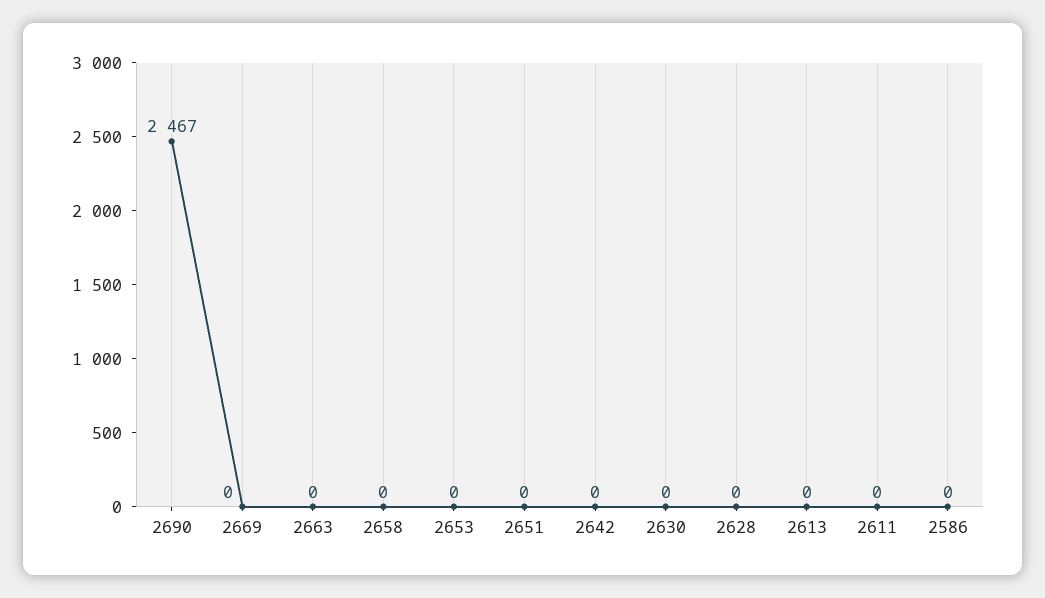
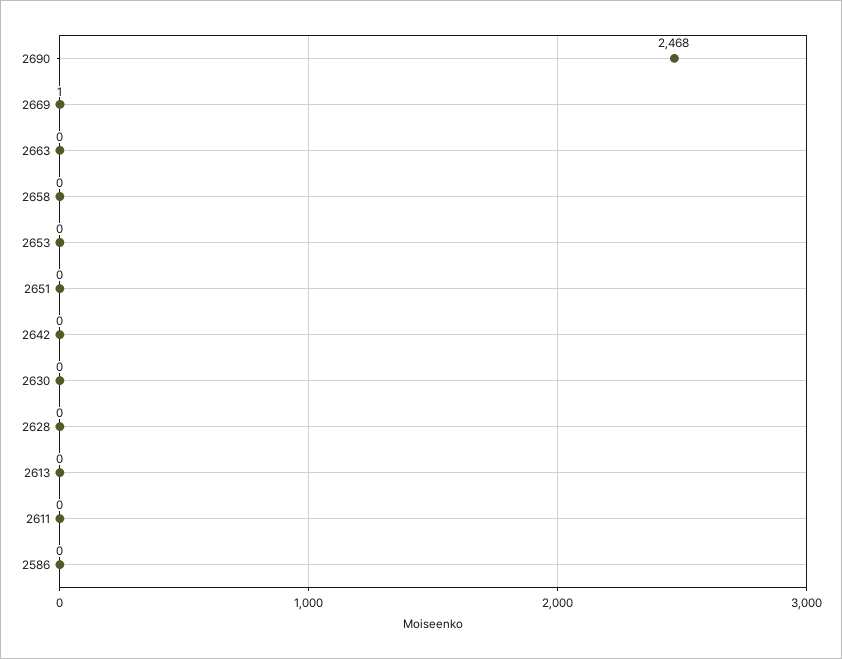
2690: 2467 -> 2468
2669: 0 -> 1

